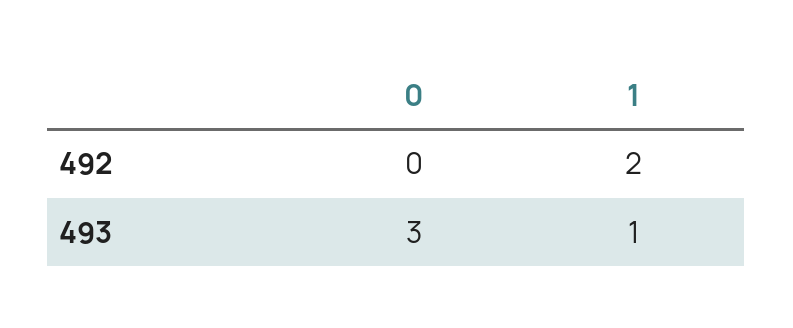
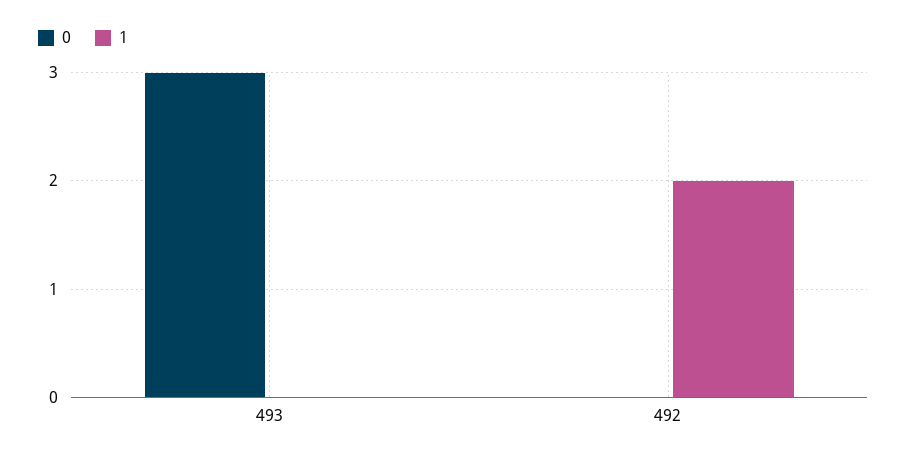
1, 493: 1 -> 0

